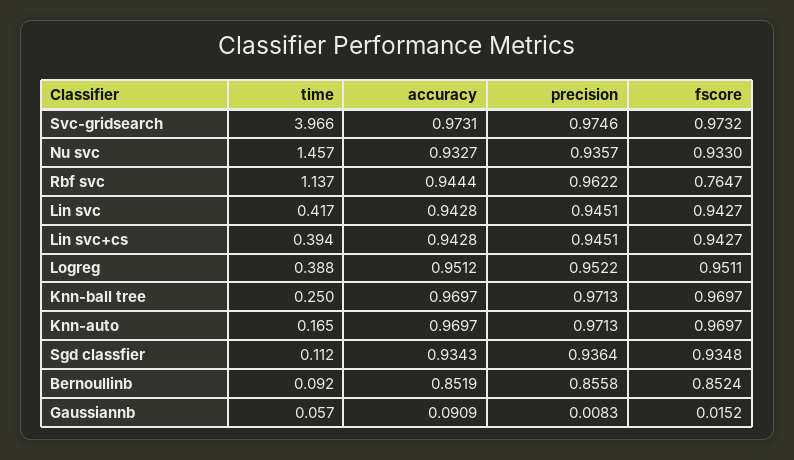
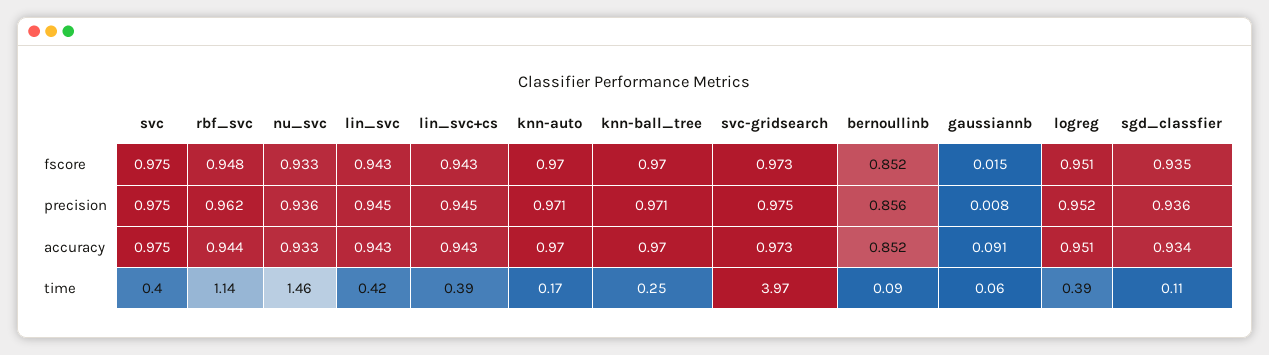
fscore, Rbf svc: 0.7647 -> 0.948
fscore, svc: none -> 0.975
precision, svc: none -> 0.975
accuracy, svc: none -> 0.975
time, svc: none -> 0.4

